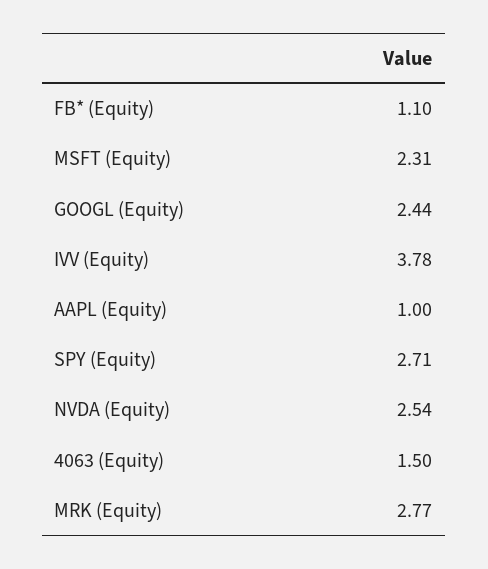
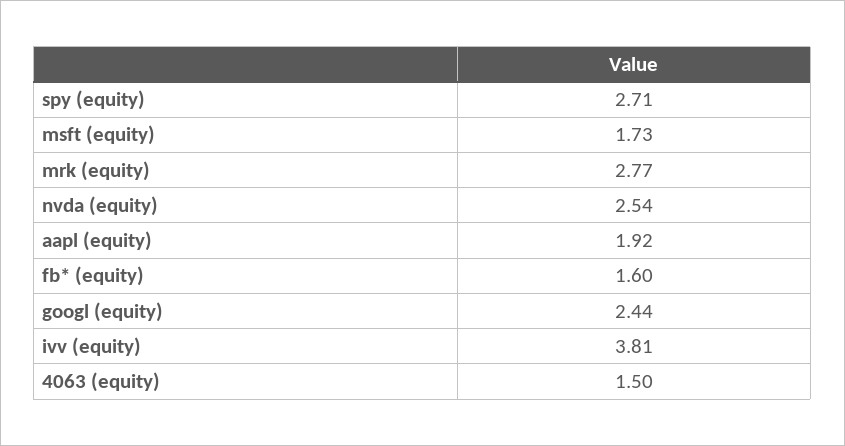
FB* (Equity): 1.1 -> 1.6
MSFT (Equity): 2.31 -> 1.73
IVV (Equity): 3.78 -> 3.81
AAPL (Equity): 1 -> 1.92

